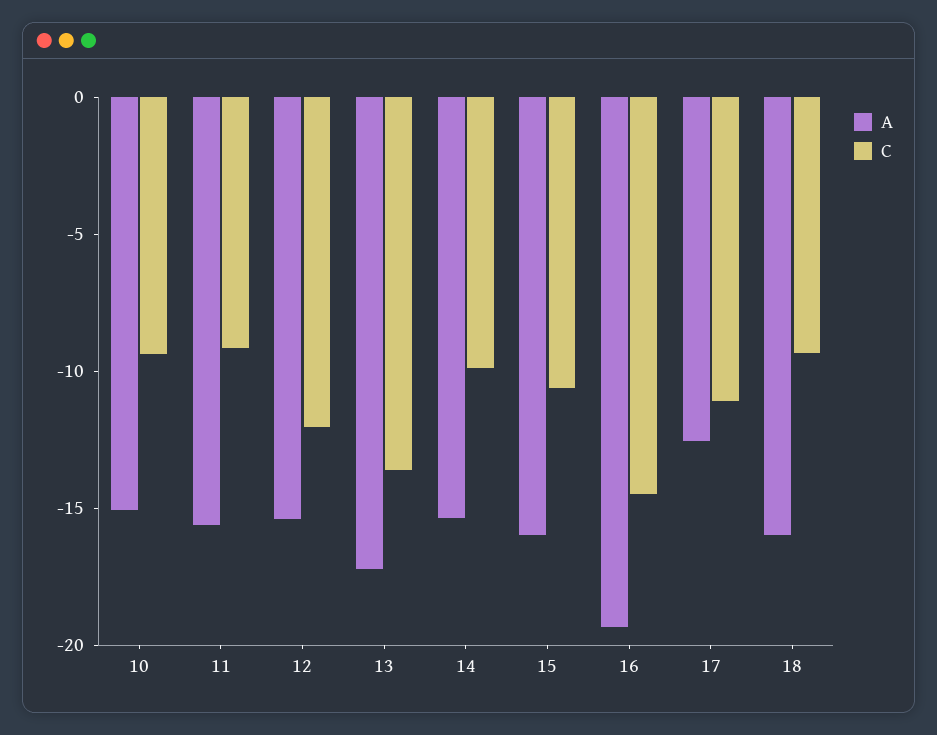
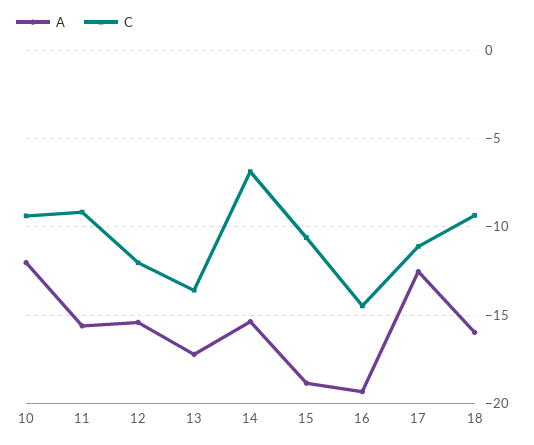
A, 10: -15 -> -12
C, 14: -10 -> -7
A, 15: -16 -> -19

